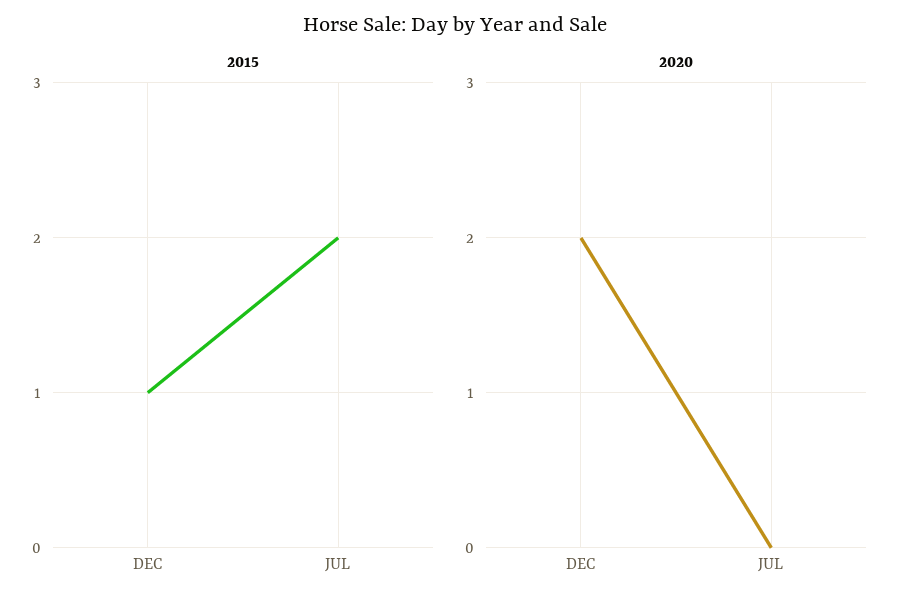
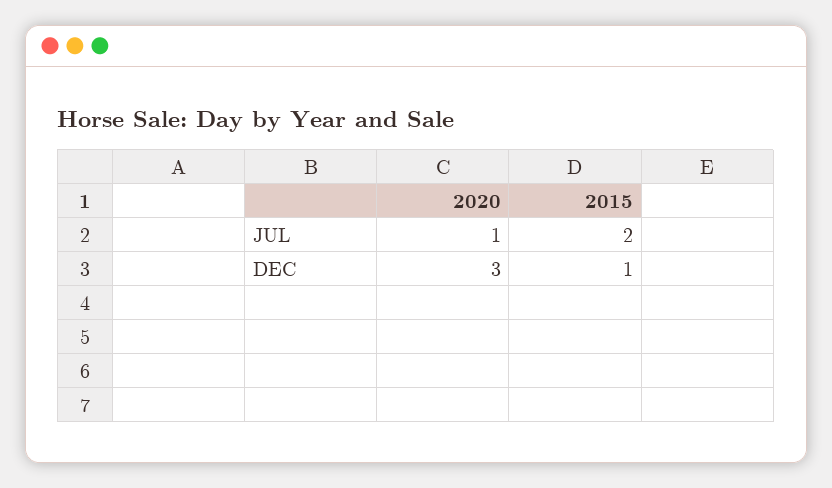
2020, DEC: 2 -> 3
2020, JUL: 0 -> 1

